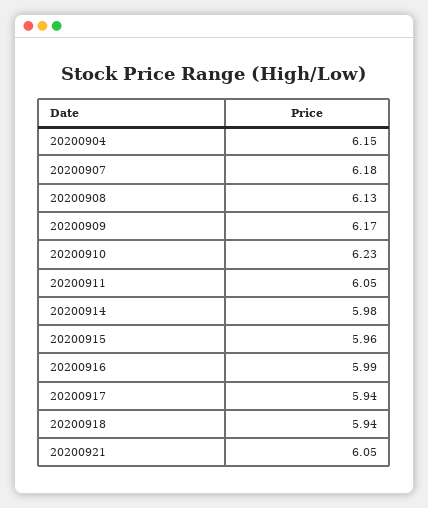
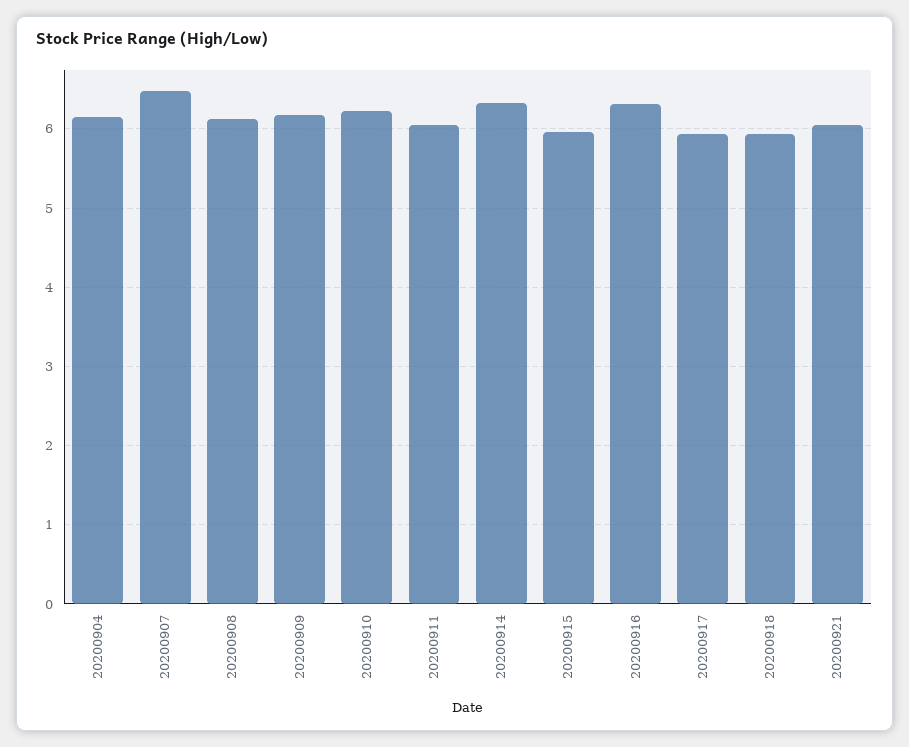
20200907: 6.18 -> 6.5
20200914: 5.98 -> 6.3
20200916: 5.99 -> 6.3

